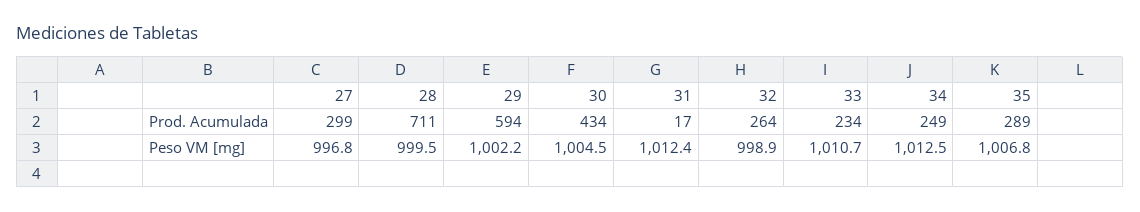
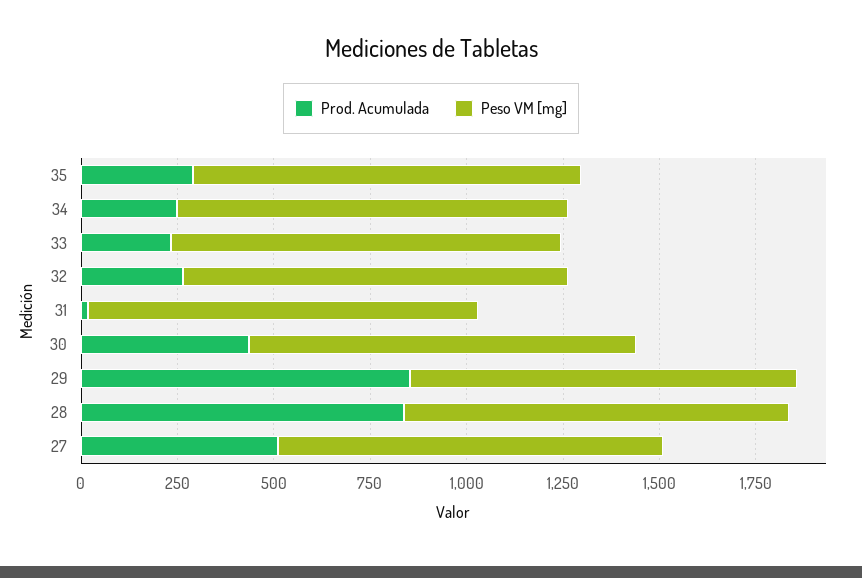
Prod. Acumulada, 27: 299 -> 500
Prod. Acumulada, 28: 711 -> 850
Prod. Acumulada, 29: 594 -> 850

